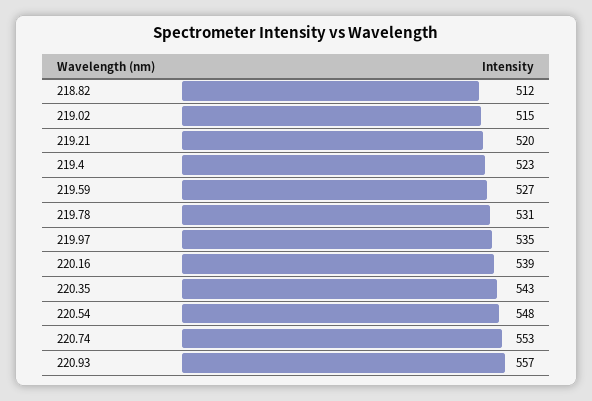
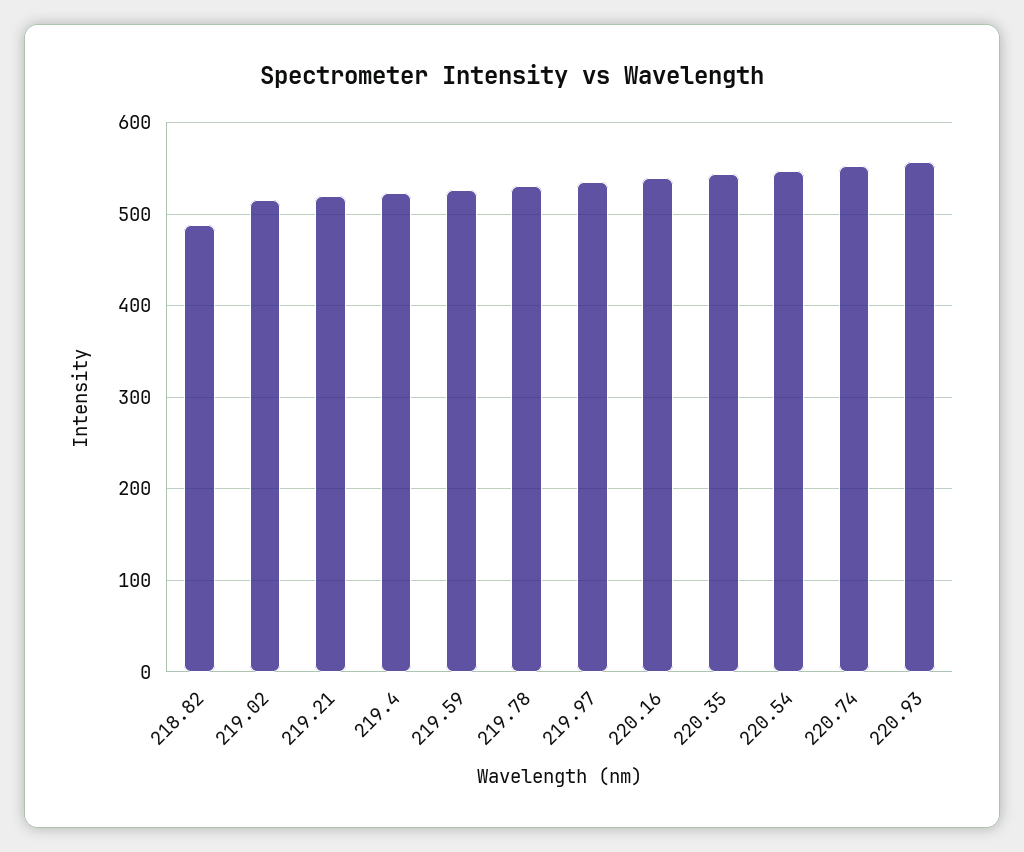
218.82: 512 -> 490

